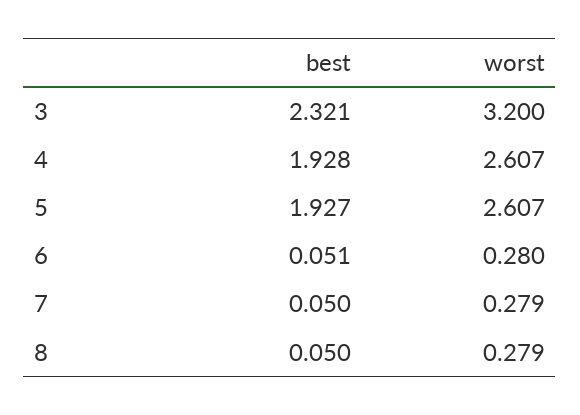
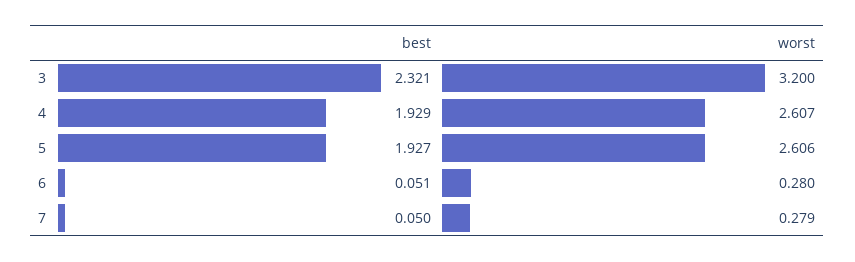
best, 4: 1.928 -> 1.929
worst, 5: 2.607 -> 2.606
best, 8: 0.05 -> none
worst, 8: 0.279 -> none

